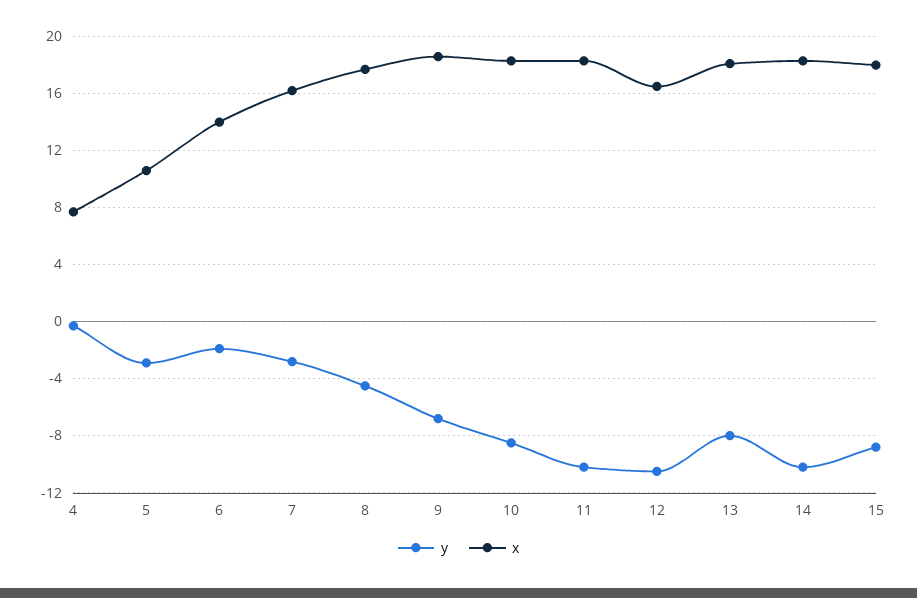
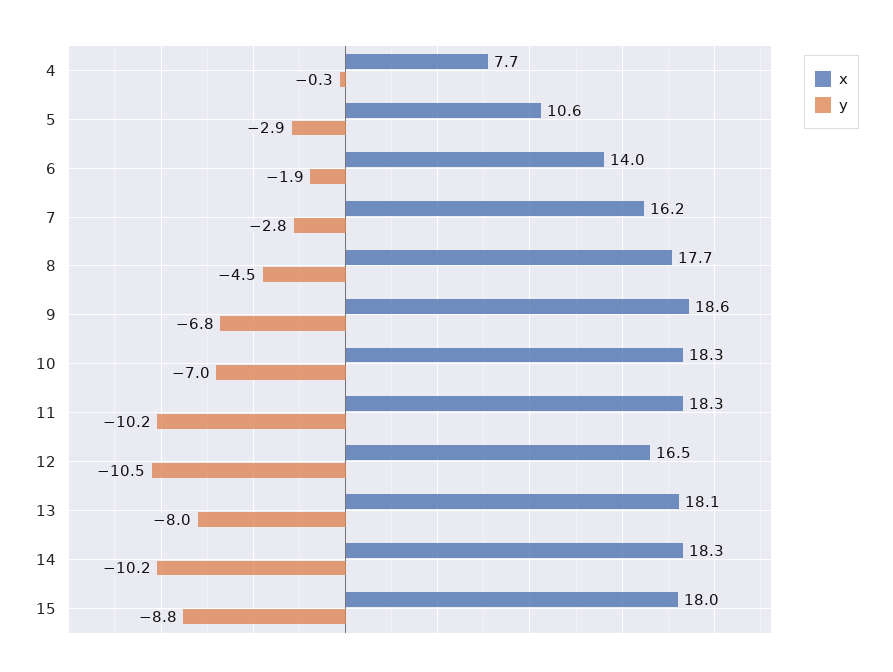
y, 10: -8.5 -> -7

